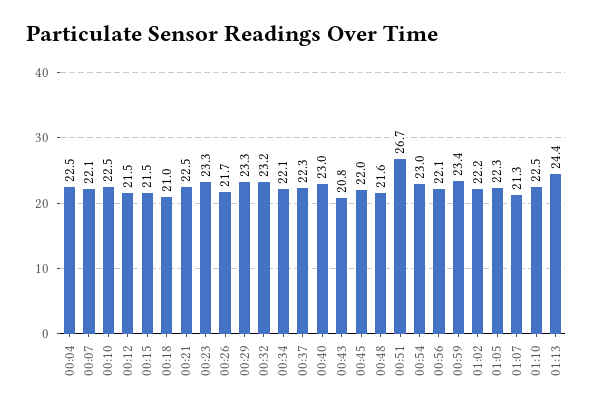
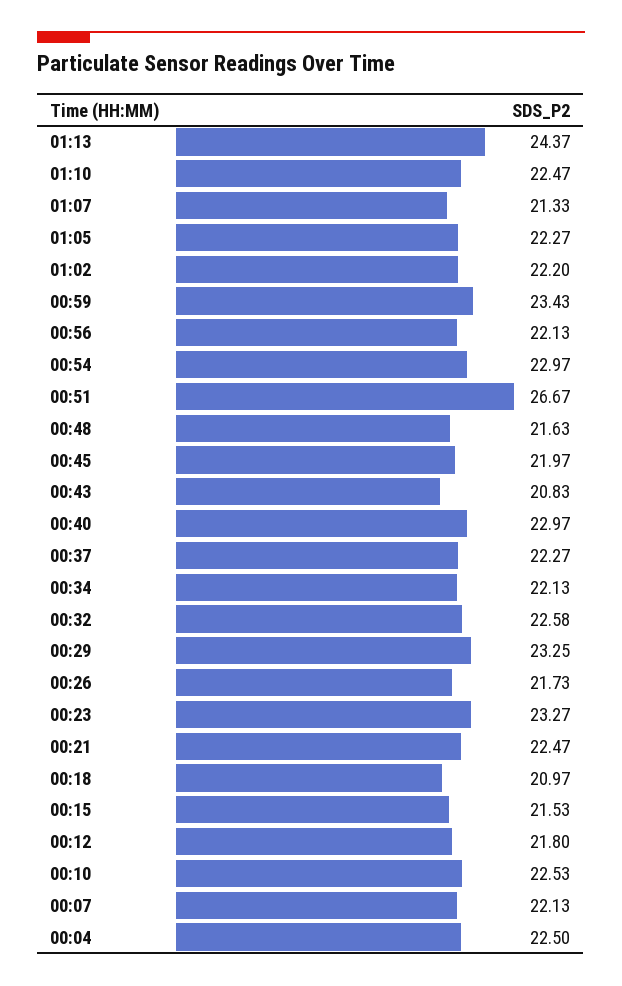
00:12: 21.5 -> 21.8
00:32: 23.2 -> 22.58

